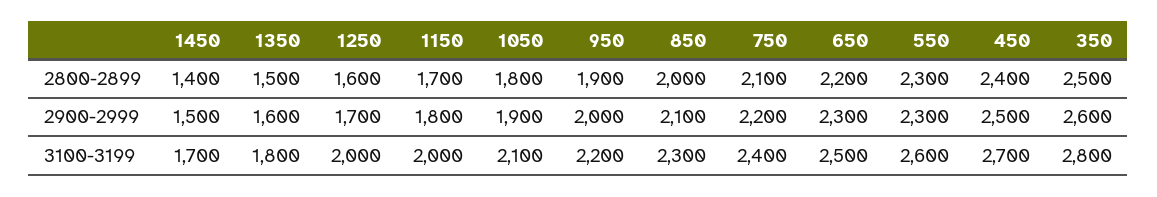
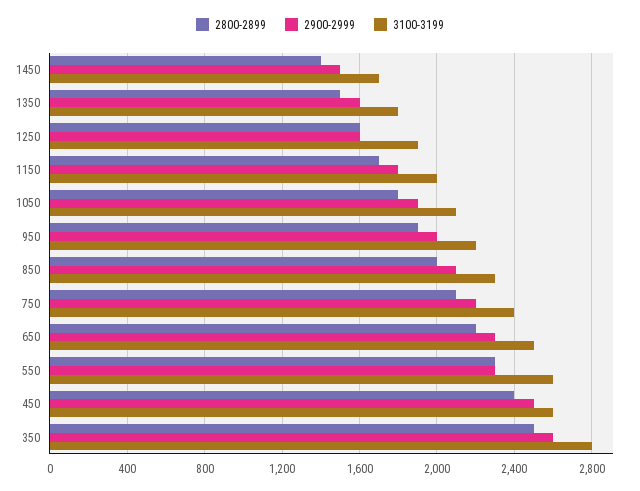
2900-2999, 1250: 1700 -> 1600
3100-3199, 1250: 2000 -> 1900
3100-3199, 450: 2700 -> 2600

